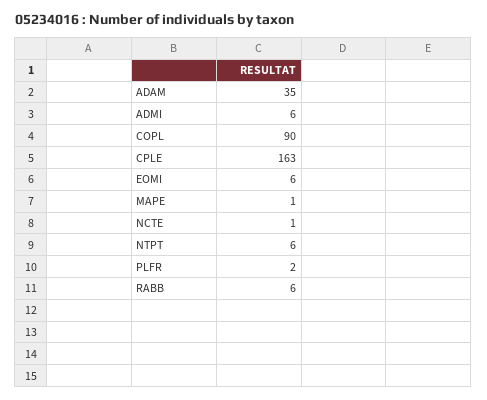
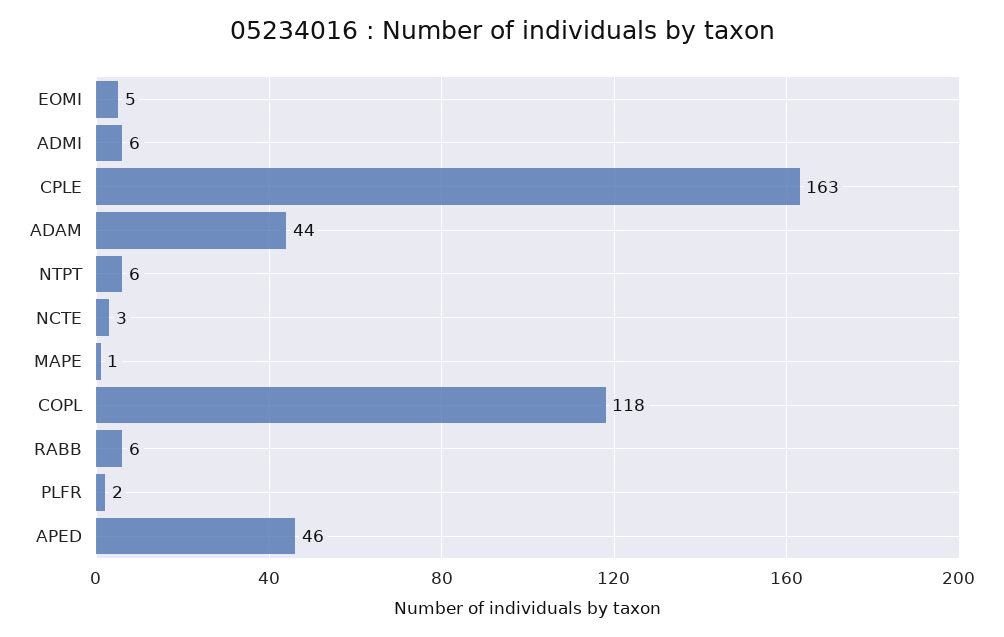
ADAM: 35 -> 44
COPL: 90 -> 118
EOMI: 6 -> 5
NCTE: 1 -> 3
APED: none -> 46

